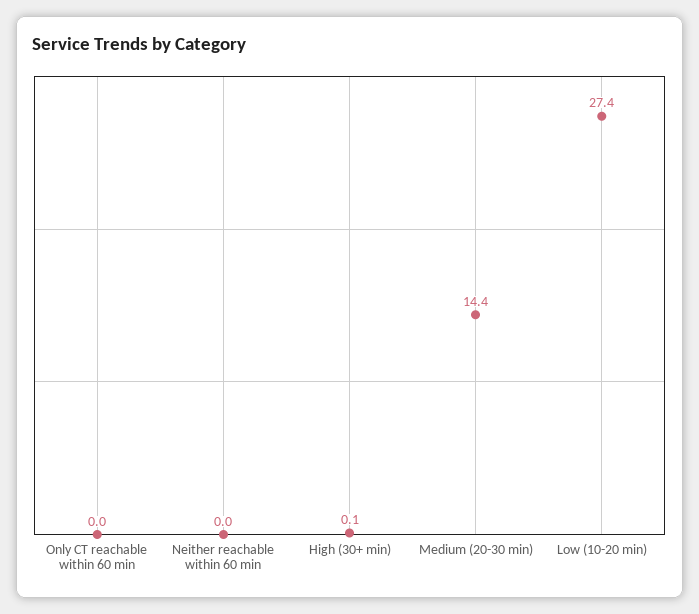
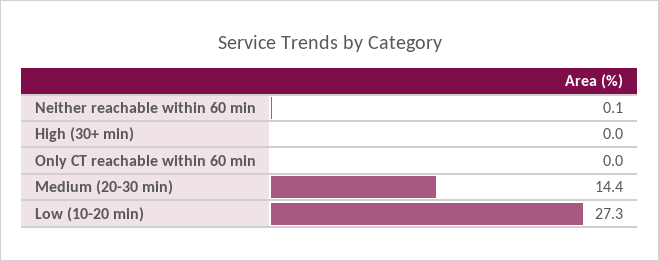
Neither reachable within 60 min: 0 -> 0.1
High (30+ min): 0.1 -> 0
Low (10-20 min): 27.4 -> 27.3

